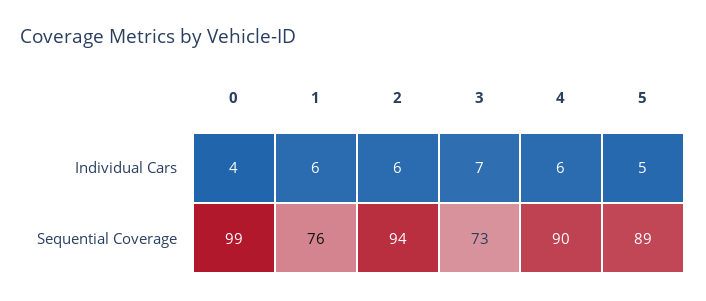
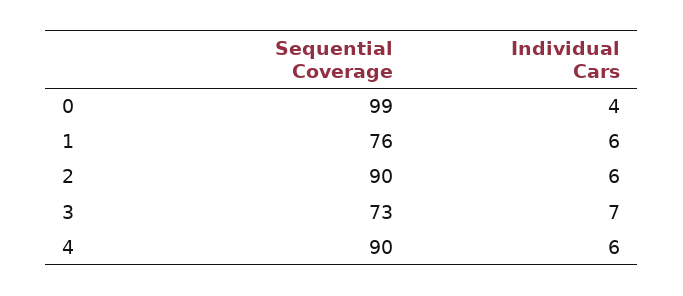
5, Individual Cars: 5 -> none
2, Sequential Coverage: 94 -> 90
5, Sequential Coverage: 89 -> none

